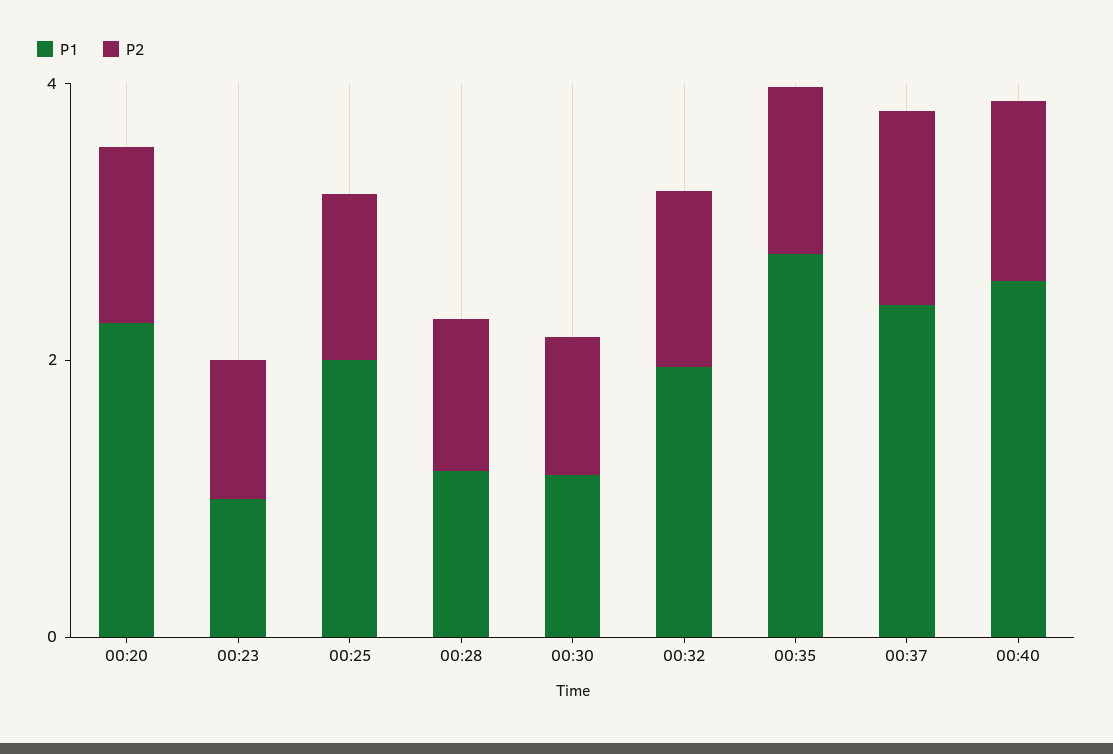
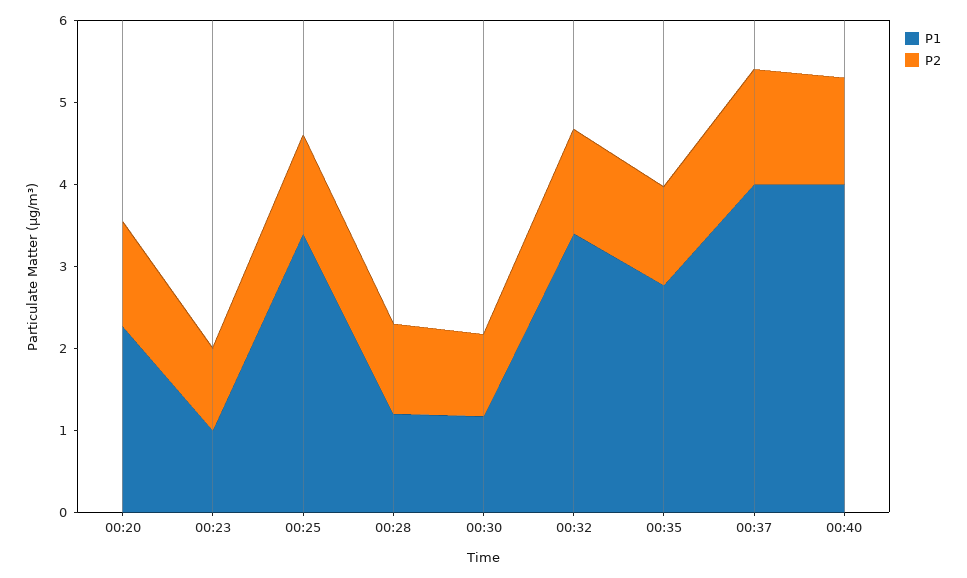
P1, 00:25: 2 -> 3.4
P1, 00:32: 2 -> 3.4
P1, 00:37: 2.5 -> 4
P1, 00:40: 2.5 -> 4

